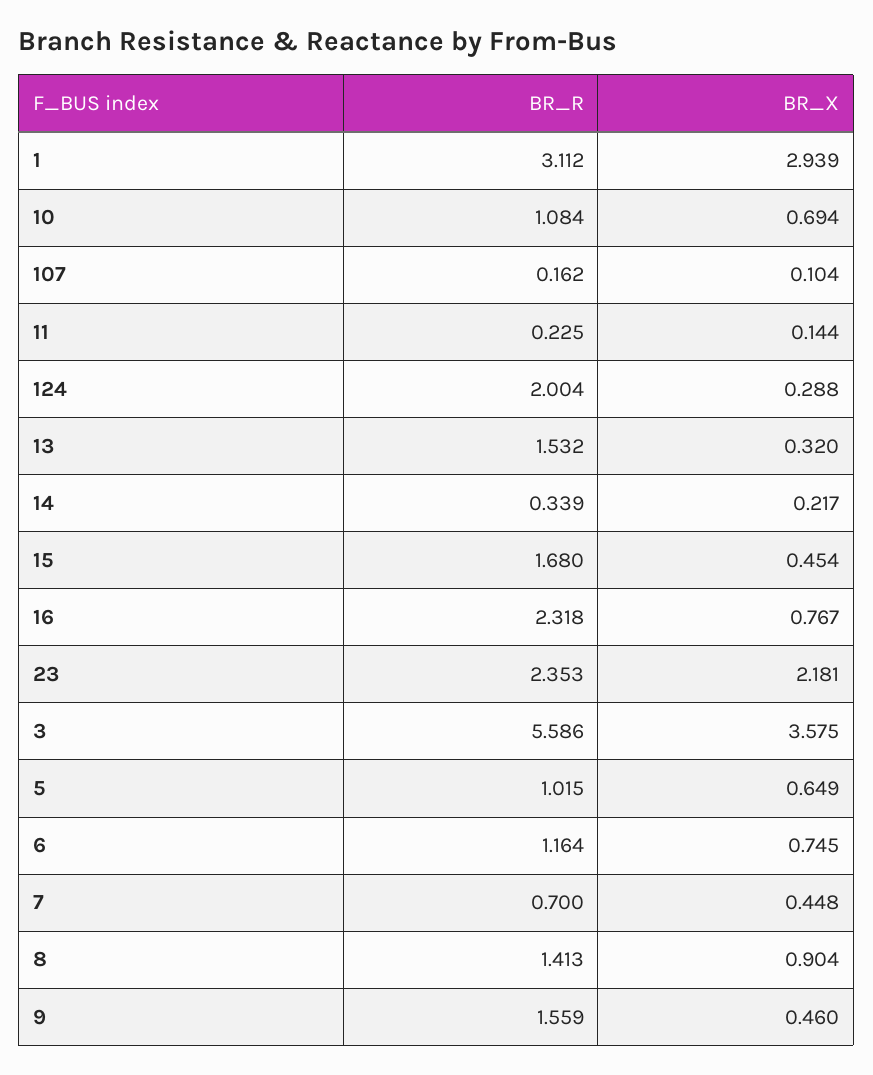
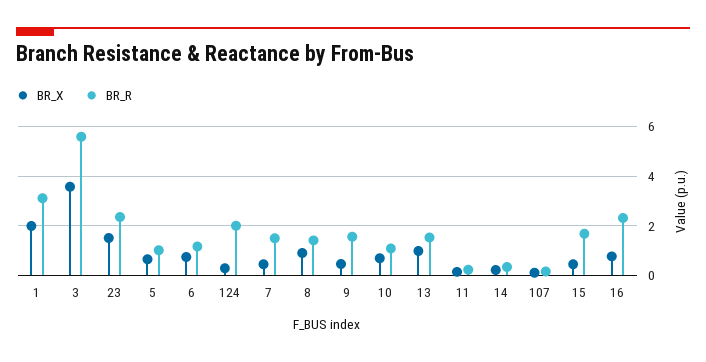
BR_X, 1: 2.939 -> 2
BR_X, 13: 0.32 -> 1
BR_X, 23: 2.181 -> 1.5
BR_R, 7: 0.7 -> 1.5

